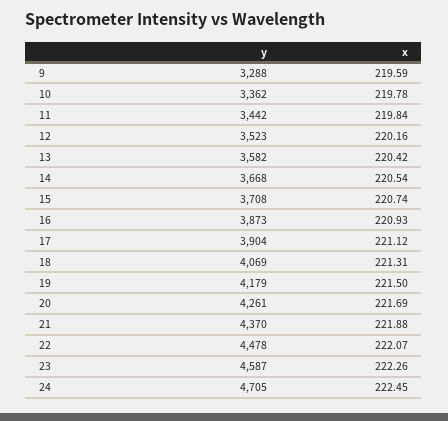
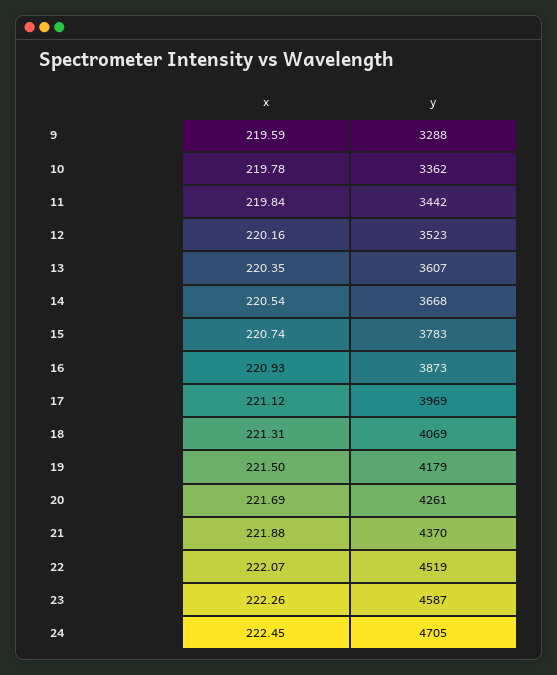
y, 13: 3582 -> 3607
x, 13: 220.42 -> 220.35
y, 15: 3708 -> 3783
y, 17: 3904 -> 3969
y, 22: 4478 -> 4519

